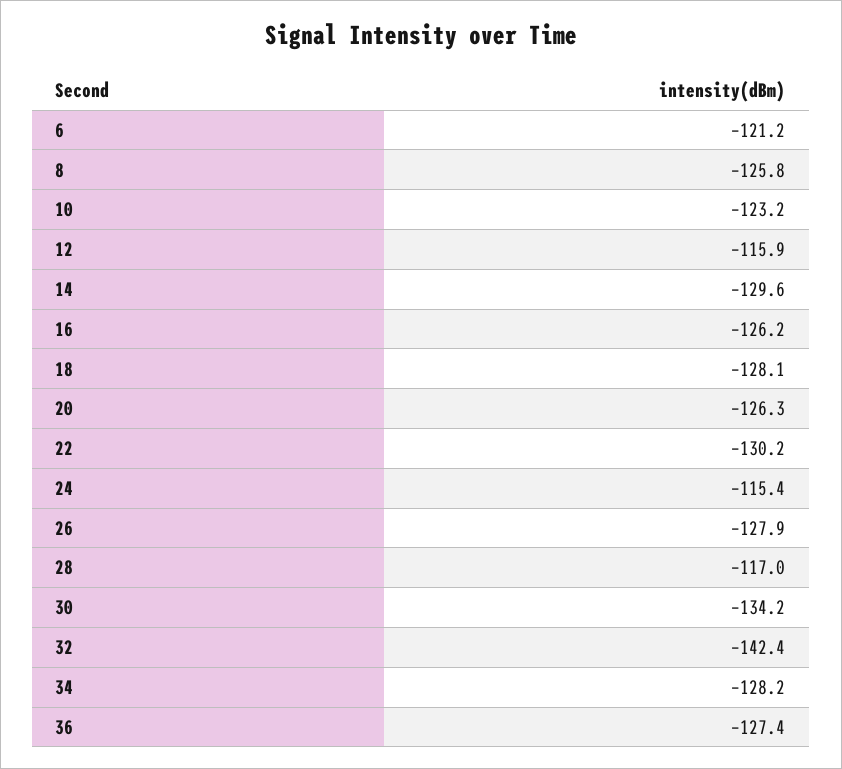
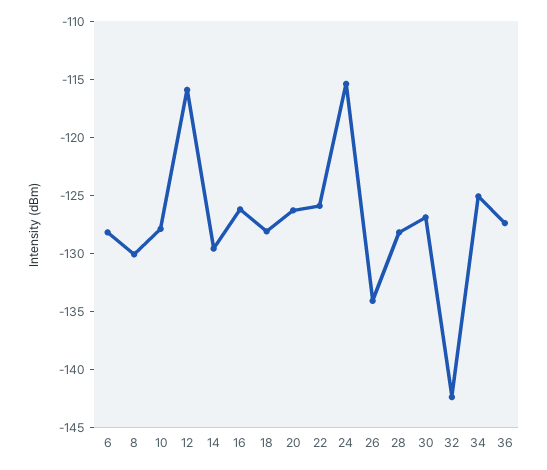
6: -121.2 -> -128
8: -125.8 -> -130
10: -123.2 -> -128
22: -130.2 -> -126
26: -127.9 -> -134
28: -117 -> -128
30: -134.2 -> -127
34: -128.2 -> -125

